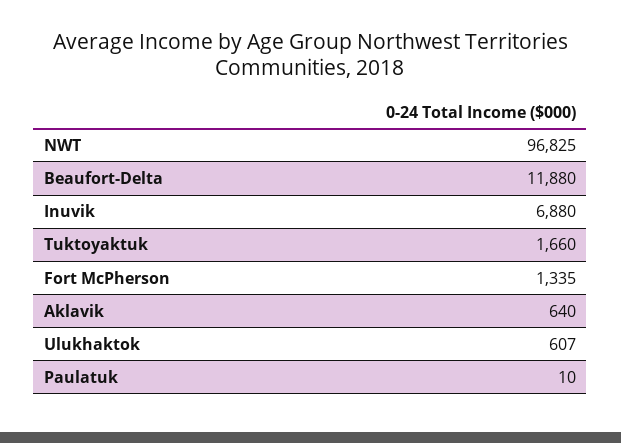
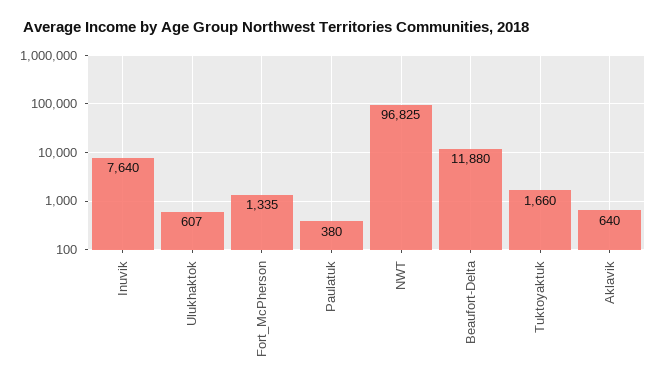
Inuvik: 6880 -> 7640
Paulatuk: 10 -> 380

